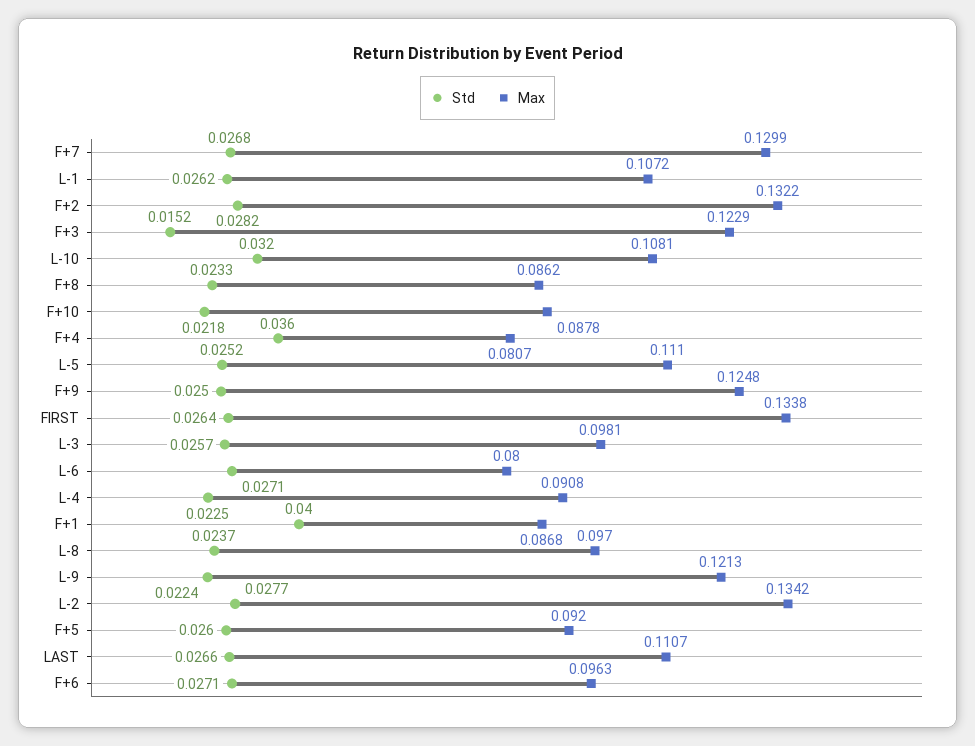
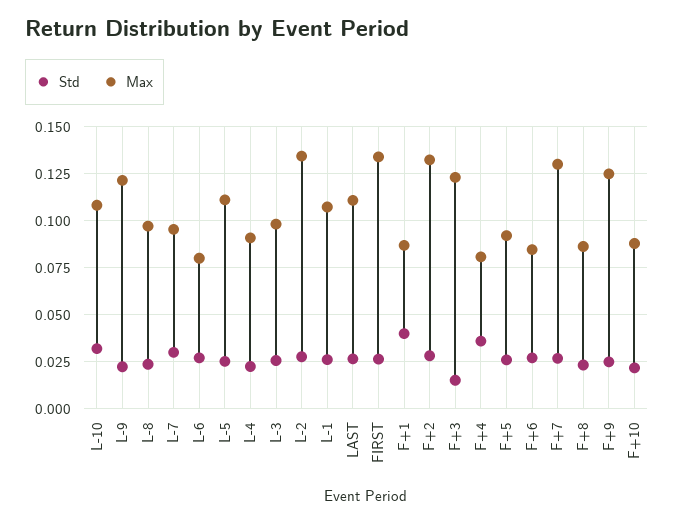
Max, F+6: 0.0963 -> 0.085
Std, L-7: none -> 0.03
Max, L-7: none -> 0.095

